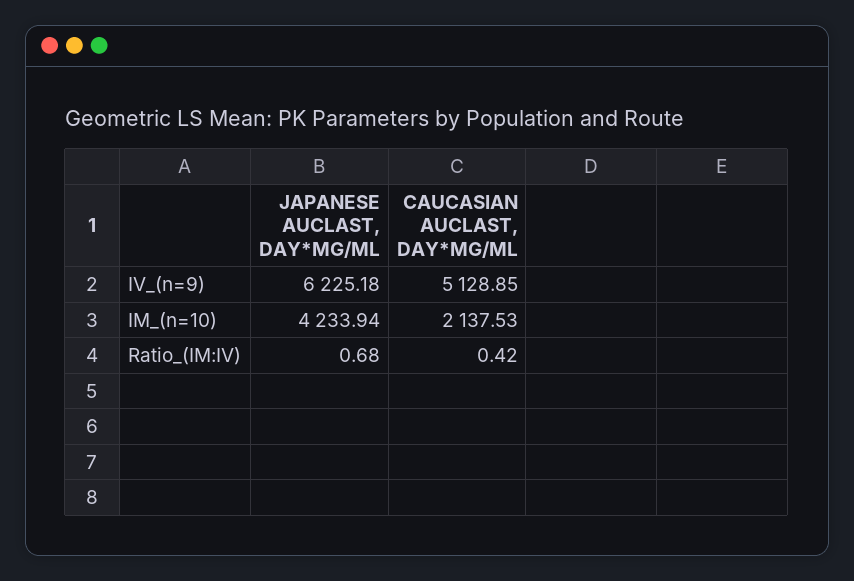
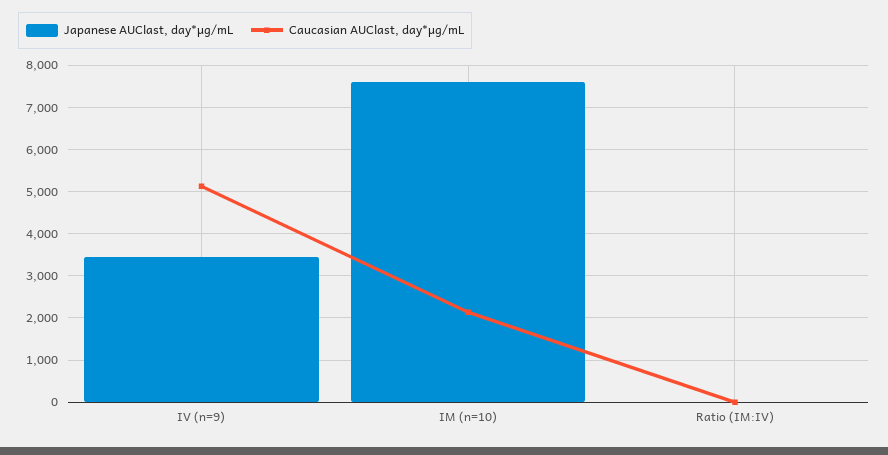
JAPANESE AUCLAST, DAY*ΜG/ML, IV_(n=9): 6225.18 -> 3400
JAPANESE AUCLAST, DAY*ΜG/ML, IM_(n=10): 4233.94 -> 7600

